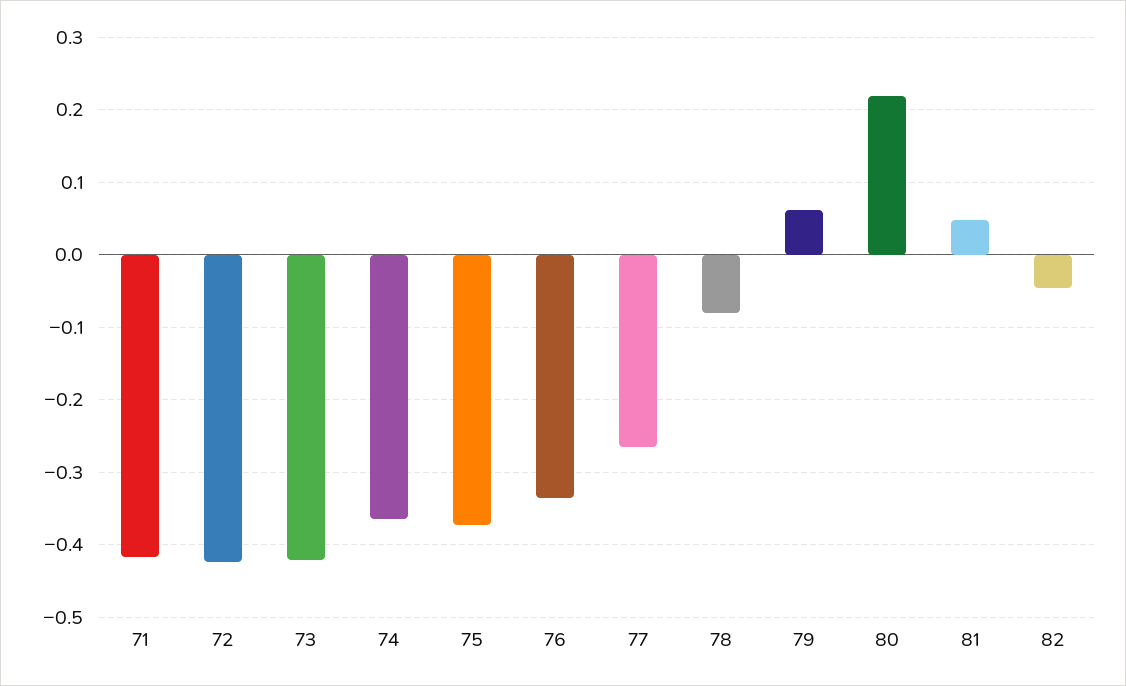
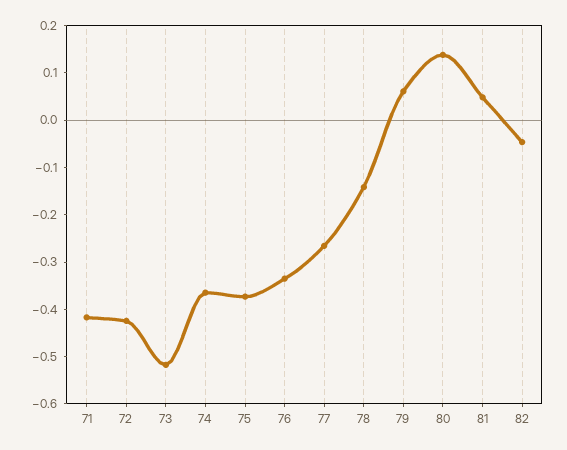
73: -0.42 -> -0.52
78: -0.08 -> -0.14
80: 0.22 -> 0.14

